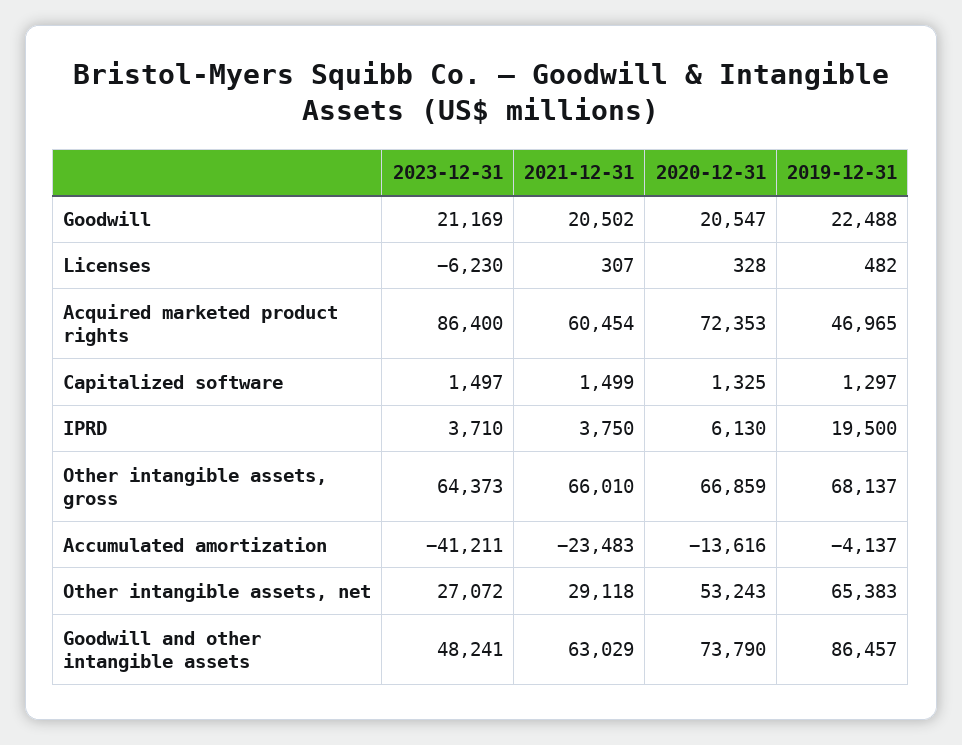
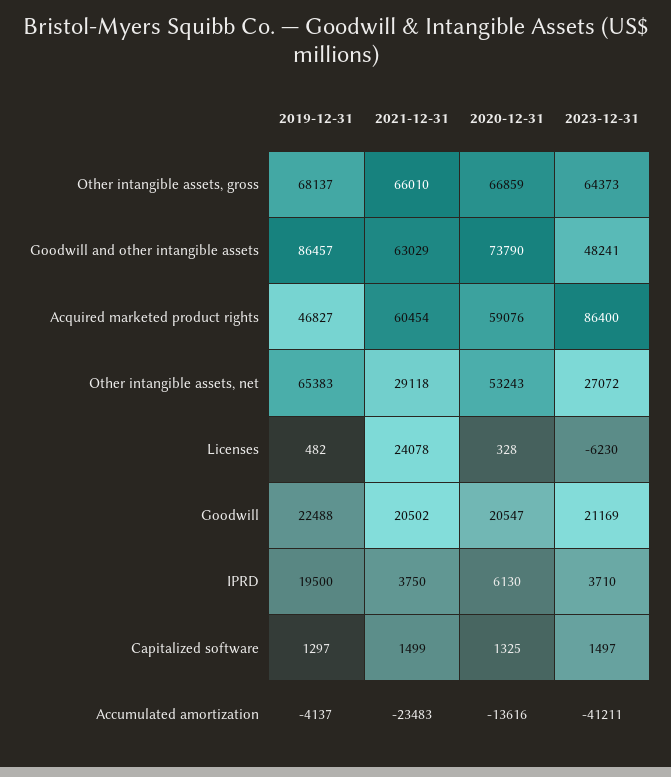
2021-12-31, Licenses: 307 -> 24078
2020-12-31, Acquired marketed product rights: 72353 -> 59076
2019-12-31, Acquired marketed product rights: 46965 -> 46827

